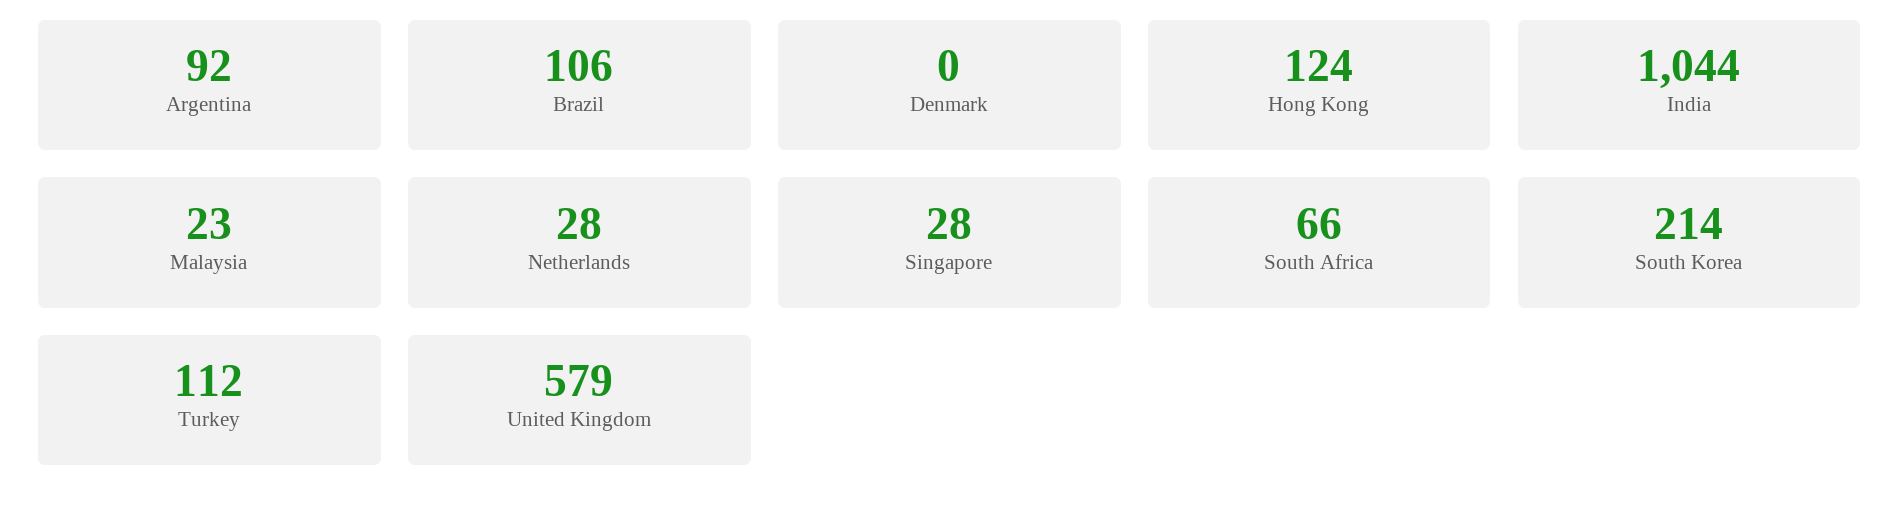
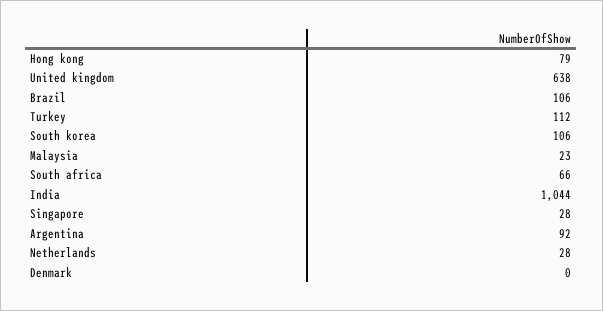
Hong Kong: 124 -> 79
South Korea: 214 -> 106
United Kingdom: 579 -> 638

